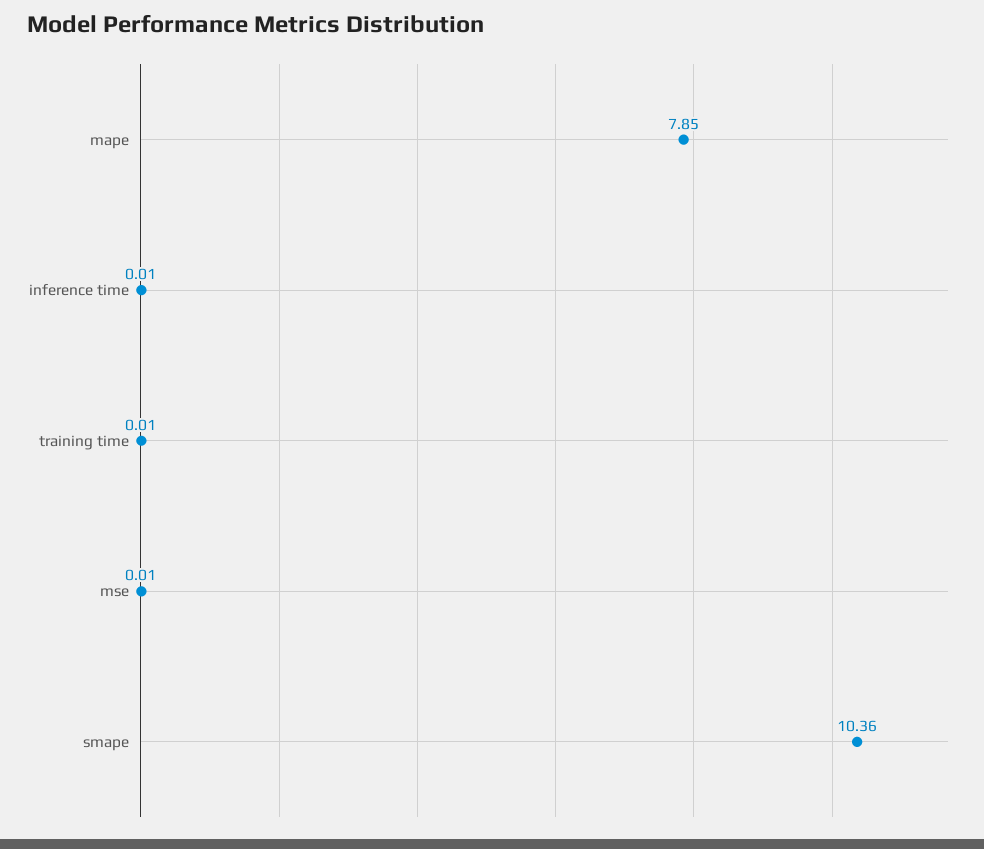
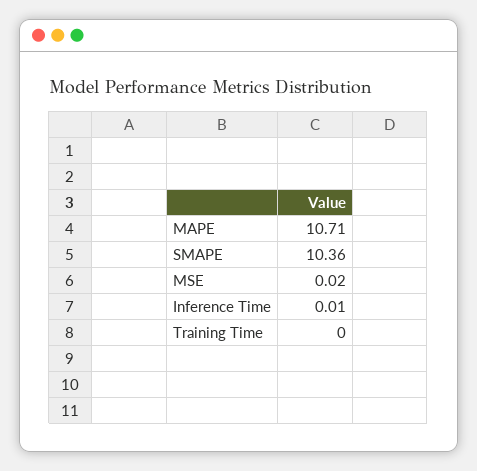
mape: 7.85 -> 10.71
training time: 0.01 -> 0
mse: 0.01 -> 0.02

